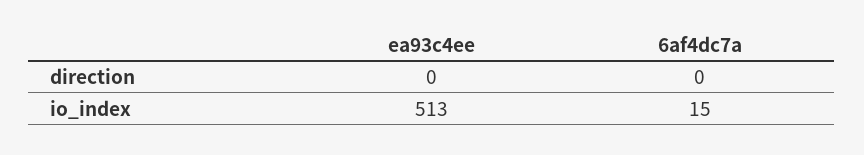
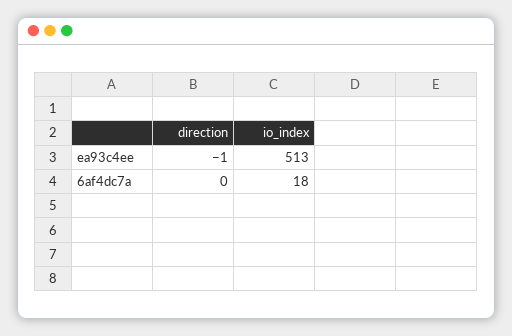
ea93c4ee, direction: 0 -> -1
6af4dc7a, io_index: 15 -> 18

